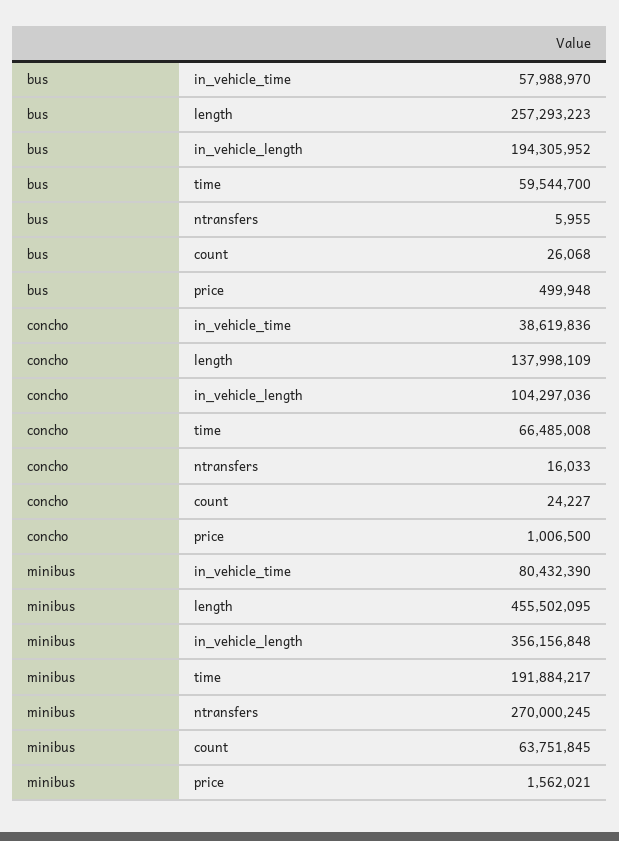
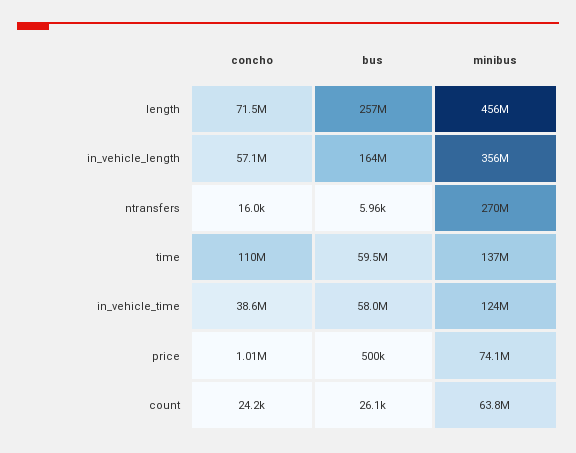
bus, in_vehicle_length: 194305952 -> 164000000
concho, length: 137998109 -> 71500000
concho, in_vehicle_length: 104297036 -> 57100000
concho, time: 66485008 -> 110000000
minibus, in_vehicle_time: 80432390 -> 124000000
minibus, time: 191884217 -> 137000000
minibus, price: 1562021 -> 74100000

